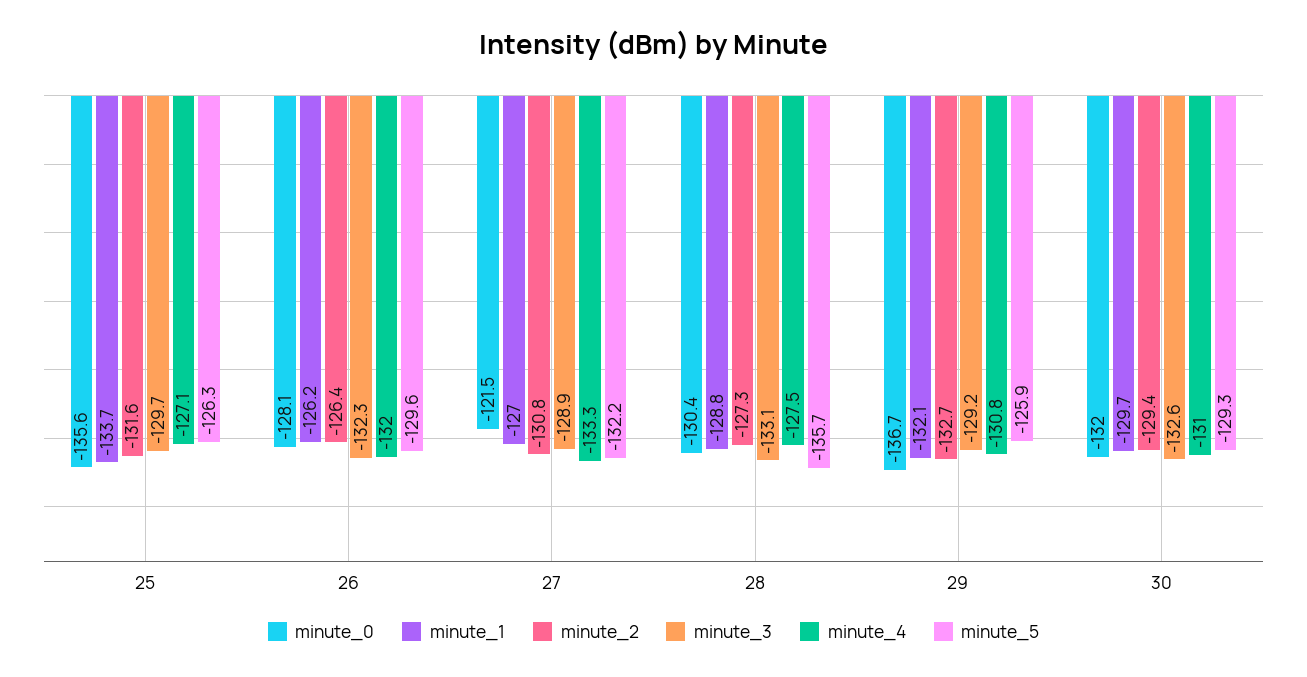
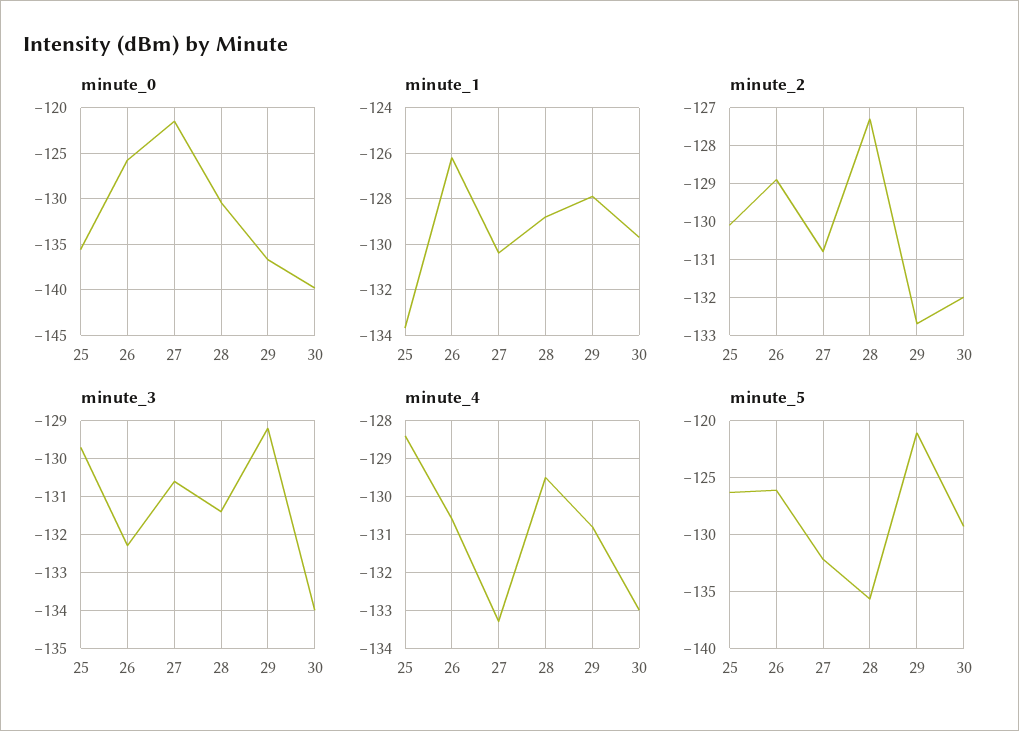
minute_2, 25: -131.6 -> -130
minute_4, 25: -127.1 -> -128.5
minute_0, 26: -128.1 -> -126
minute_2, 26: -126.4 -> -129
minute_4, 26: -132 -> -130.5
minute_5, 26: -129.6 -> -126
minute_1, 27: -127 -> -130.5
minute_3, 27: -128.9 -> -130.5
minute_3, 28: -133.1 -> -131.5
minute_4, 28: -127.5 -> -129.5
minute_1, 29: -132.1 -> -128
minute_5, 29: -125.9 -> -121
minute_0, 30: -132 -> -140
minute_2, 30: -129.4 -> -132
minute_3, 30: -132.6 -> -134
minute_4, 30: -131 -> -133

